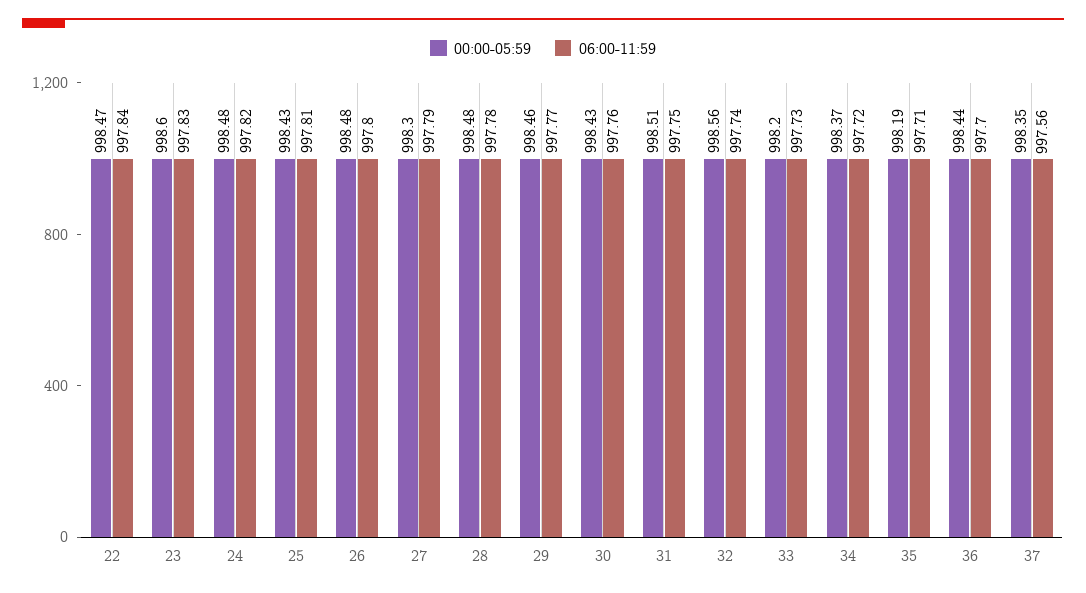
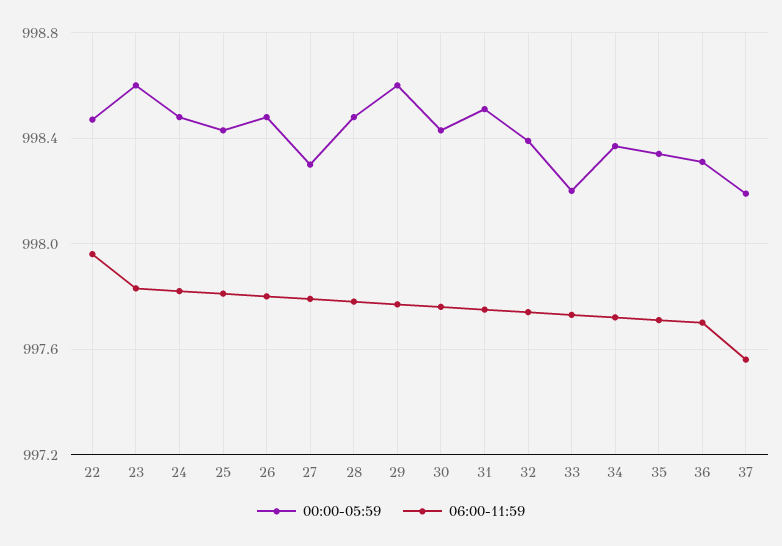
06:00-11:59, 22: 997.84 -> 997.95
00:00-05:59, 29: 998.46 -> 998.6
00:00-05:59, 32: 998.56 -> 998.4
00:00-05:59, 35: 998.19 -> 998.35
00:00-05:59, 36: 998.44 -> 998.3
00:00-05:59, 37: 998.35 -> 998.2

